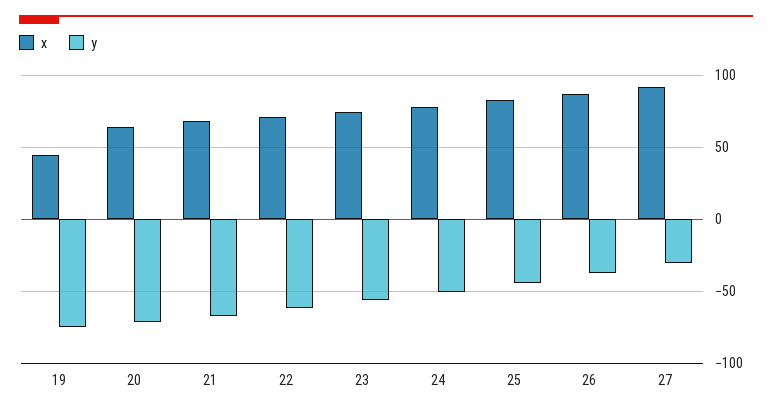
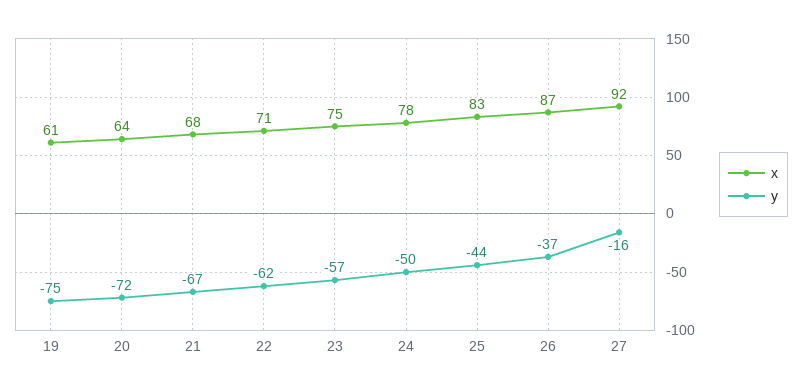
x, 19: 45 -> 61
y, 27: -30 -> -16

